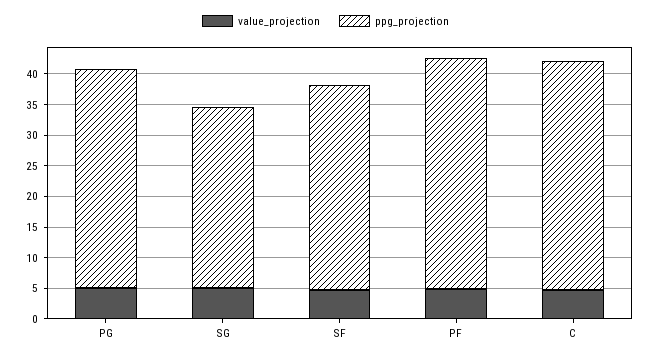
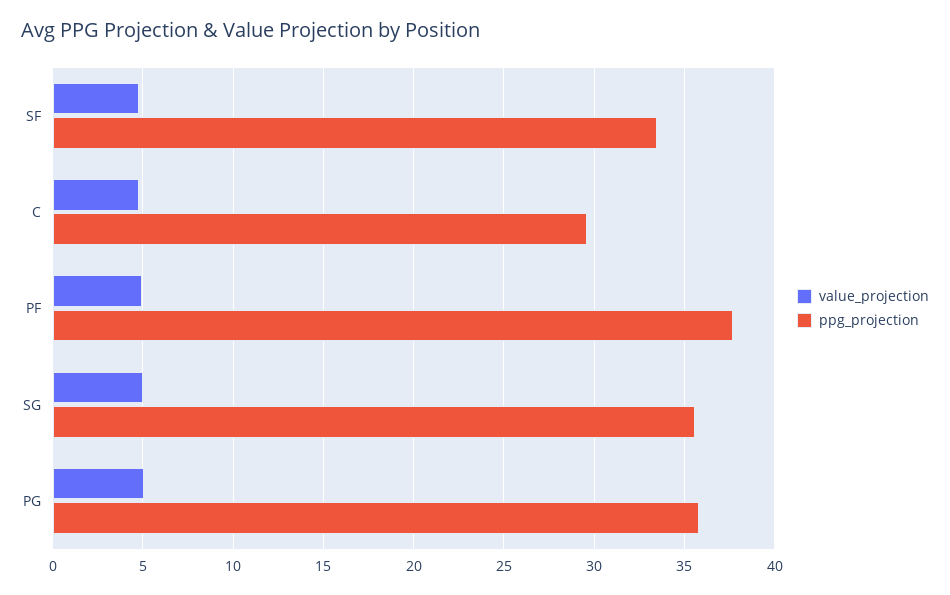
ppg_projection, SG: 30 -> 35.5
ppg_projection, C: 37.5 -> 29.5

